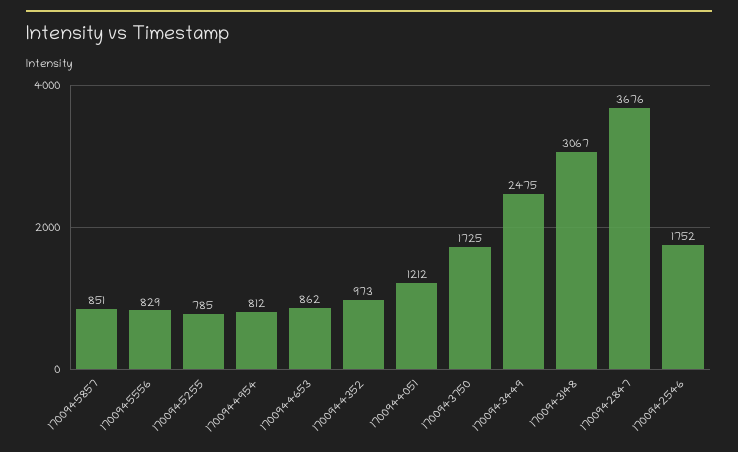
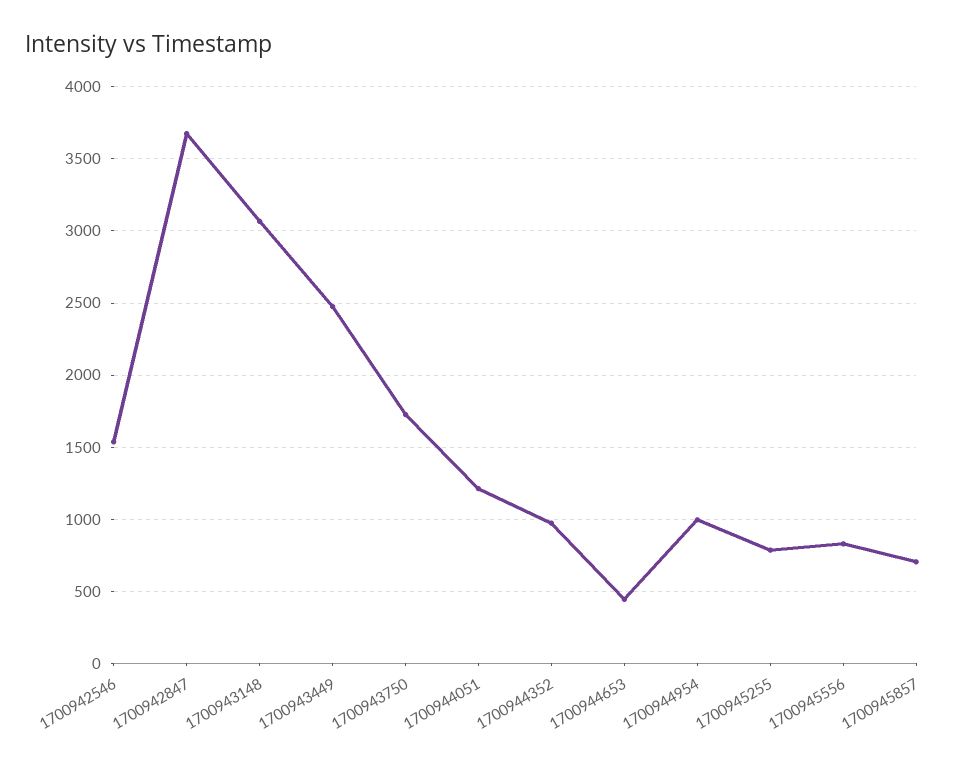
1700945857: 851 -> 700
1700944954: 812 -> 1000
1700944653: 862 -> 450
1700942546: 1752 -> 1550

